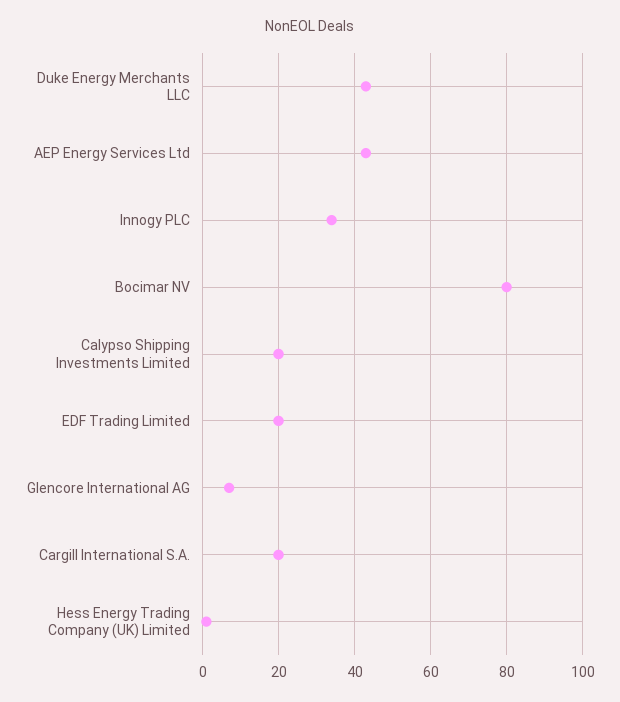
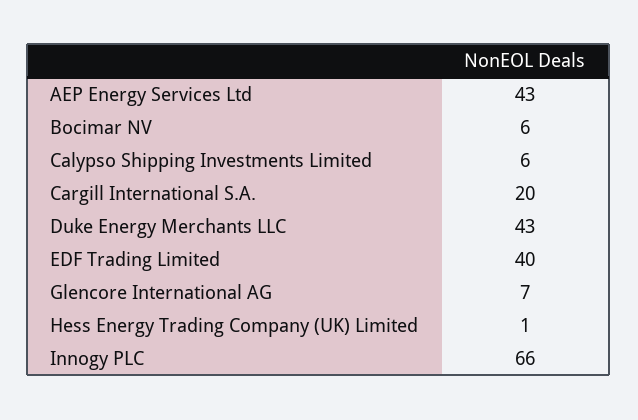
Innogy PLC: 35 -> 66
Bocimar NV: 80 -> 6
Calypso Shipping Investments Limited: 20 -> 6
EDF Trading Limited: 20 -> 40

